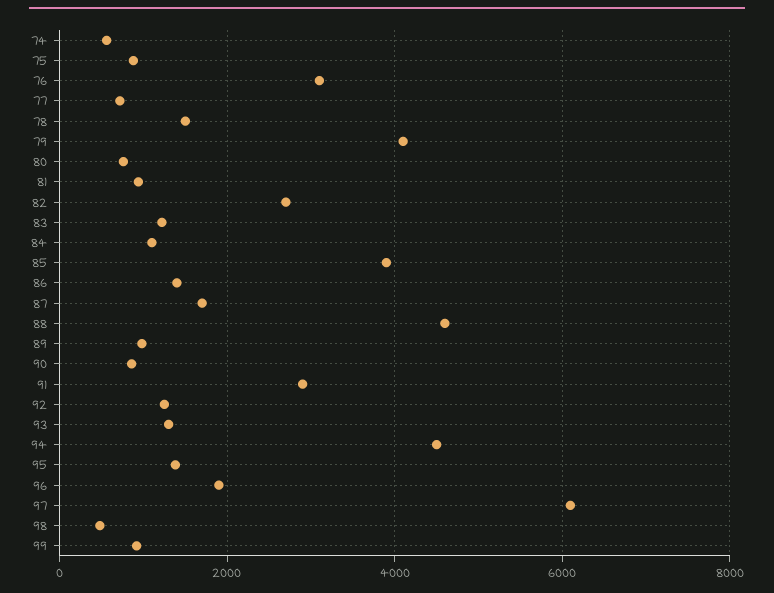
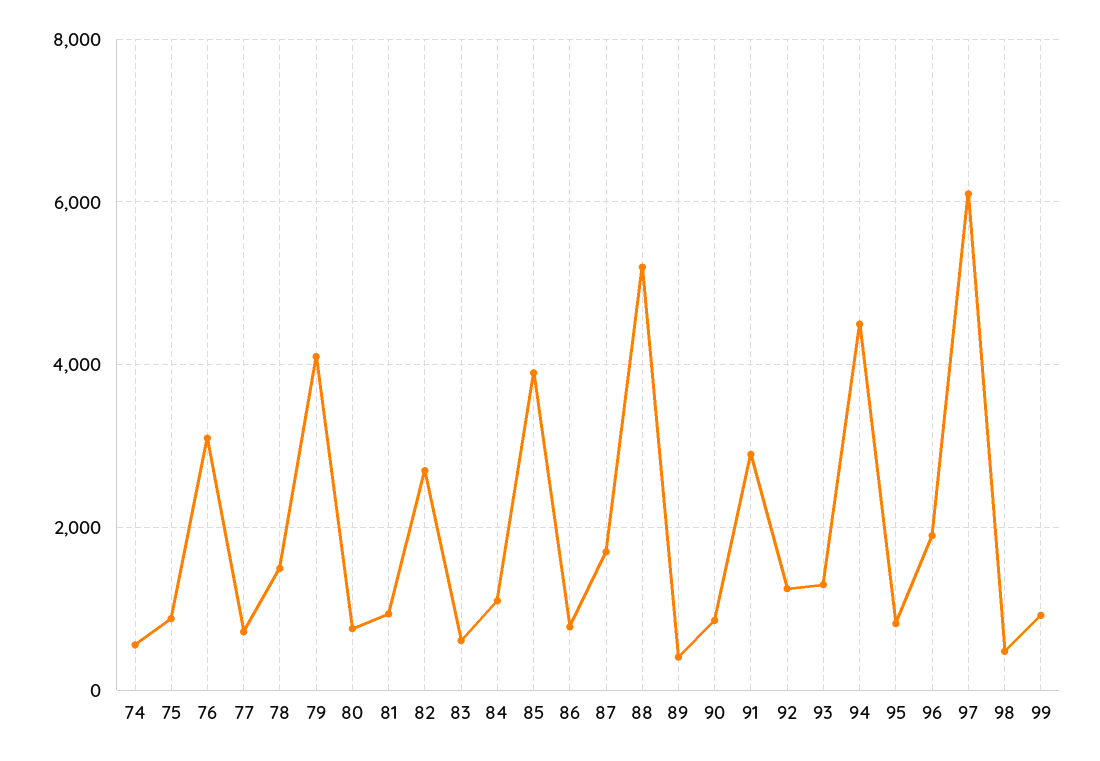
83: 1200 -> 600
86: 1400 -> 800
88: 4600 -> 5200
89: 1000 -> 400
95: 1400 -> 800

